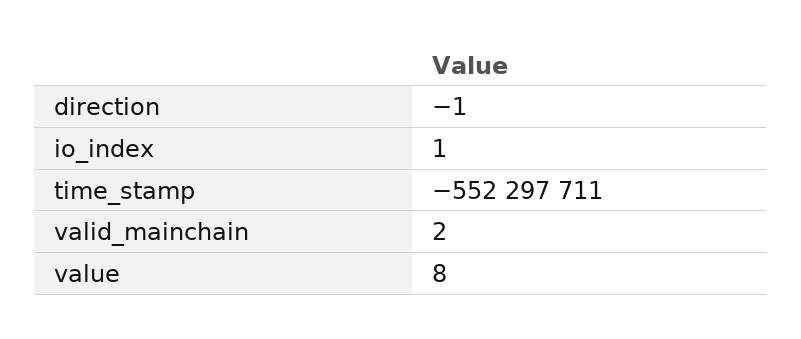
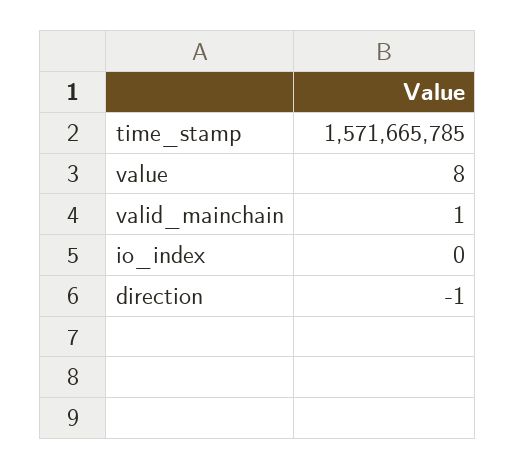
io_index: 1 -> 0
time_stamp: -552297711 -> 1571665785
valid_mainchain: 2 -> 1

